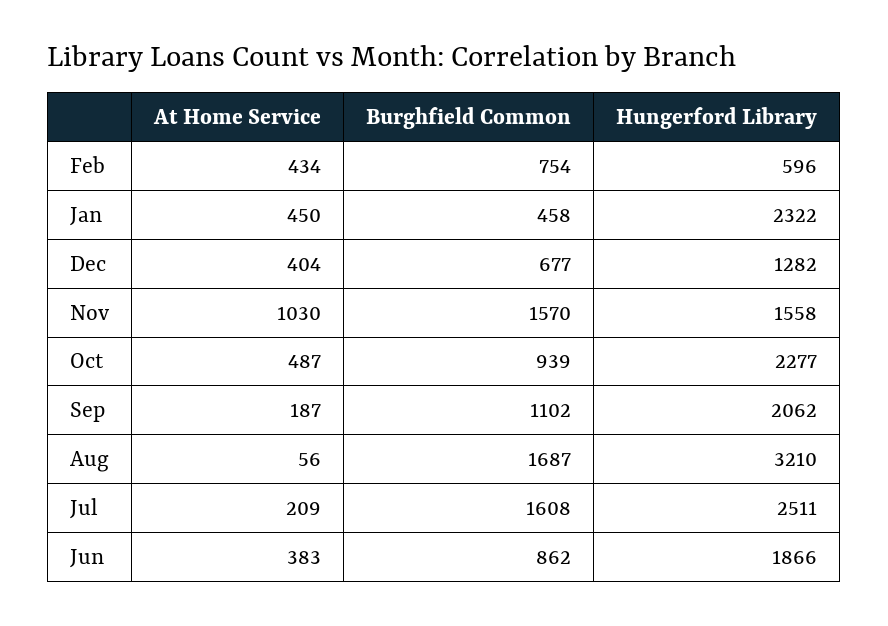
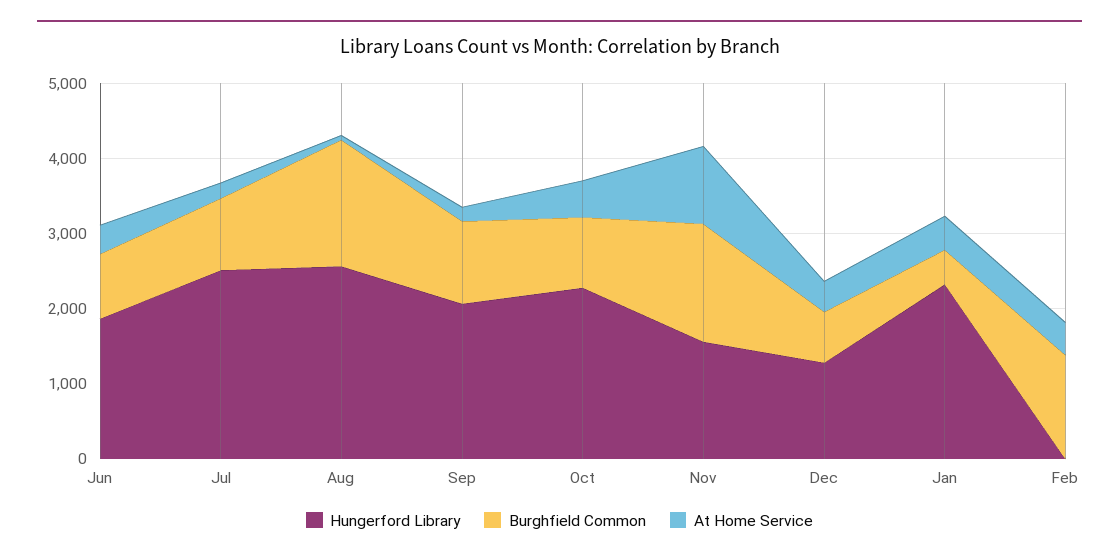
Burghfield Common, Feb: 754 -> 1400
Hungerford Library, Feb: 596 -> 0
Hungerford Library, Aug: 3210 -> 2600
Burghfield Common, Jul: 1608 -> 1000

